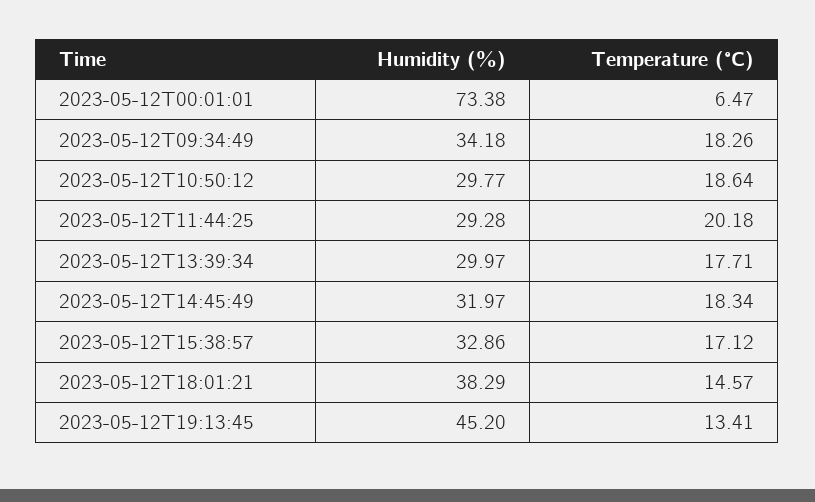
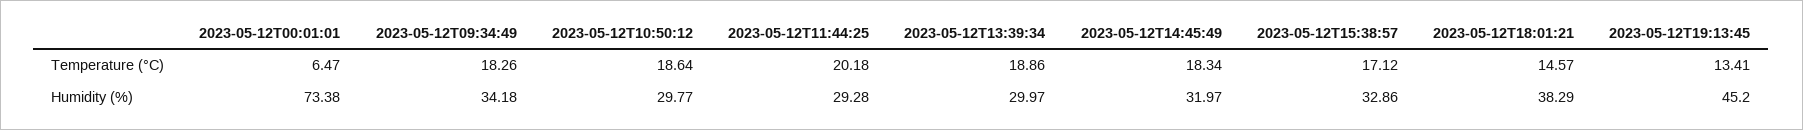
Temperature (°C), 2023-05-12T13:39:34: 17.71 -> 18.86

